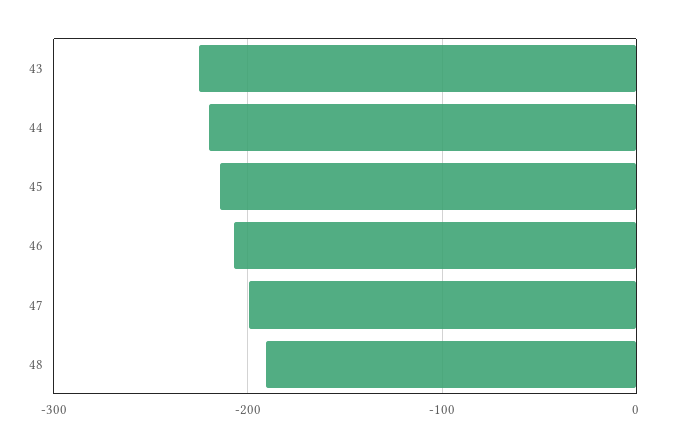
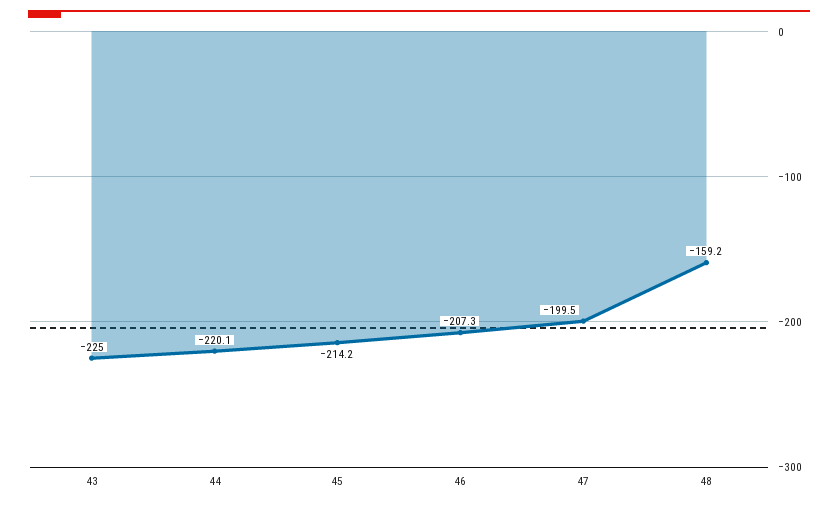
48: -190 -> -159.2

